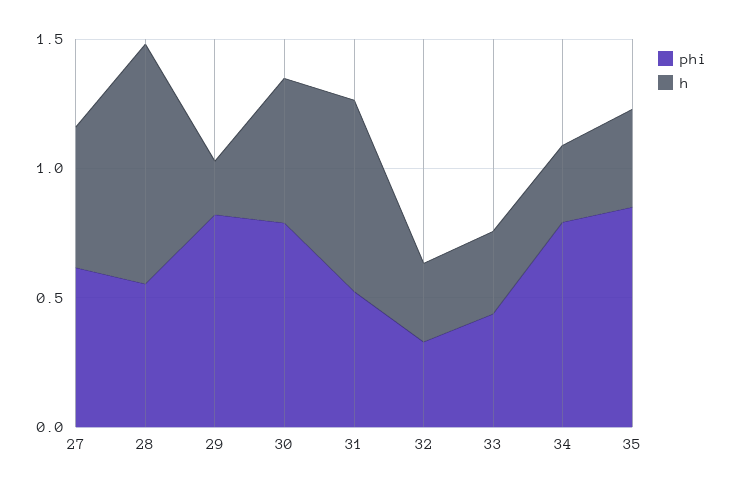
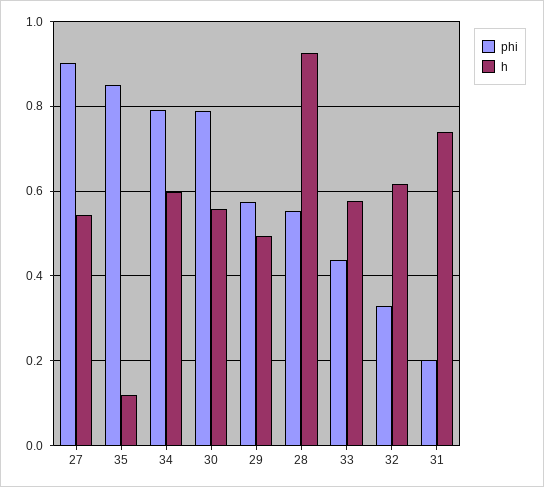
phi, 27: 0.6 -> 0.9
phi, 29: 0.8 -> 0.58
h, 29: 0.2 -> 0.5
phi, 31: 0.5 -> 0.2
h, 32: 0.3 -> 0.62
h, 33: 0.3 -> 0.58
h, 34: 0.3 -> 0.6
h, 35: 0.4 -> 0.12

